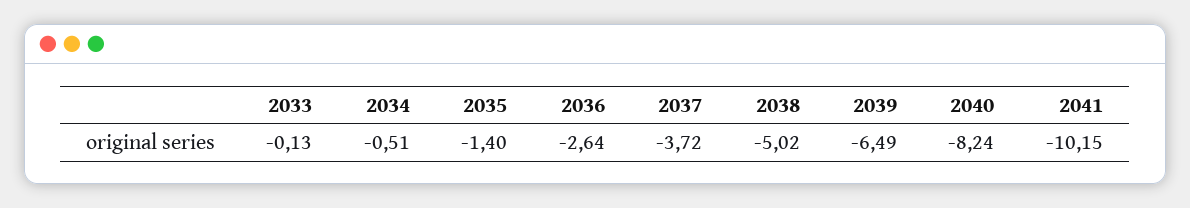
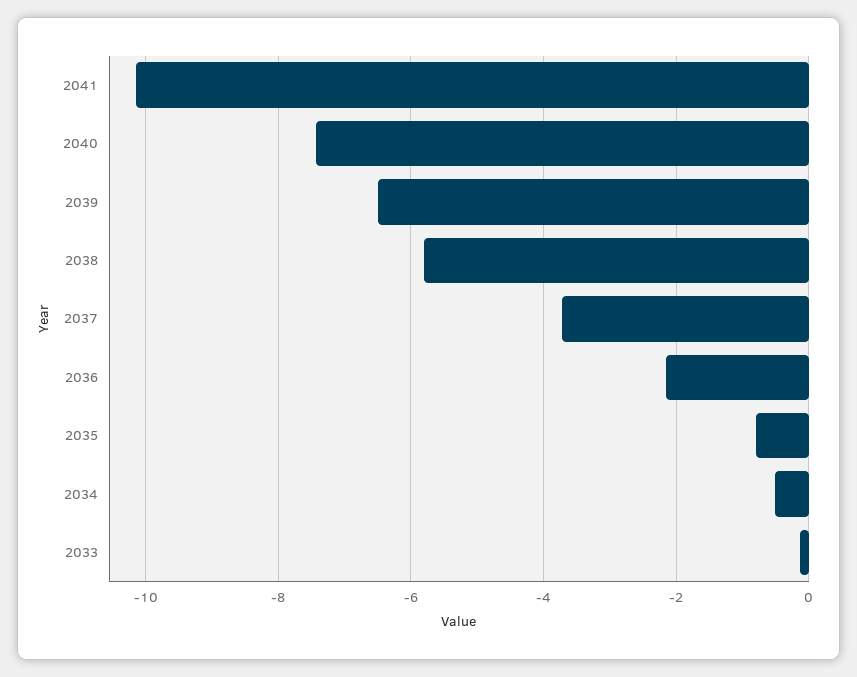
2035: -1.4 -> -0.8
2036: -2.64 -> -2.2
2038: -5.02 -> -5.8
2040: -8.24 -> -7.4

